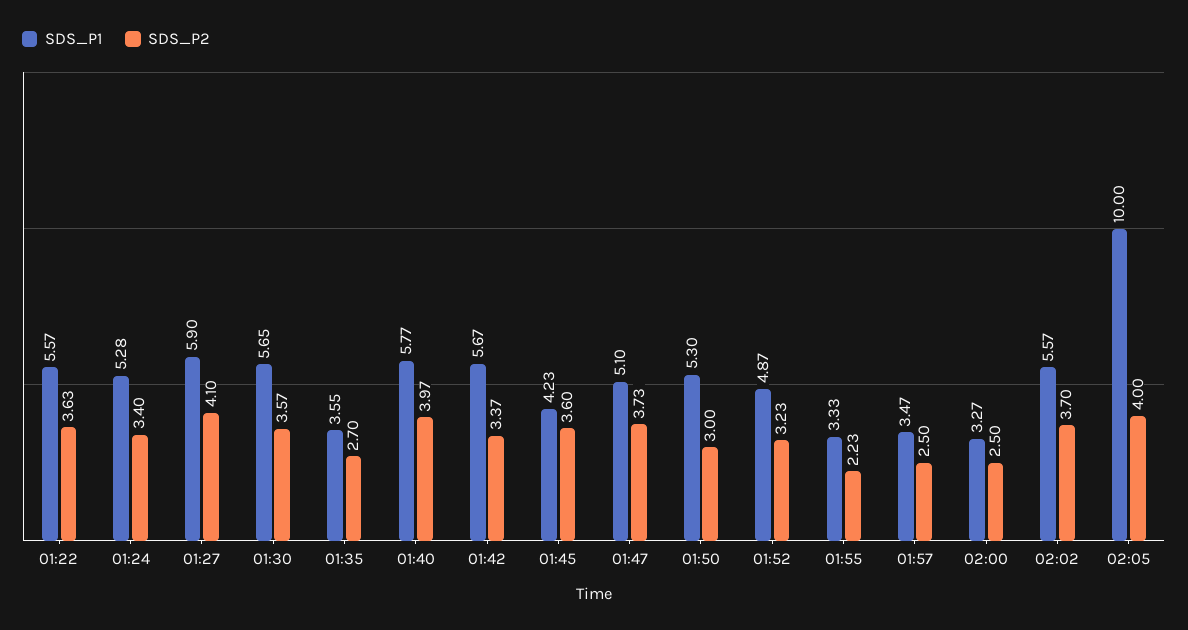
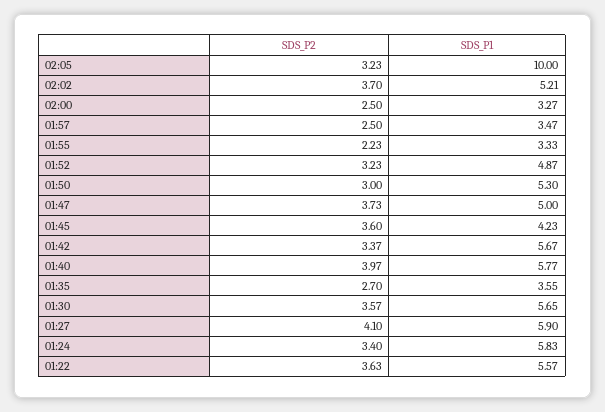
SDS_P1, 01:24: 5.28 -> 5.83
SDS_P1, 01:47: 5.1 -> 5
SDS_P1, 02:02: 5.57 -> 5.21
SDS_P2, 02:05: 4 -> 3.23

